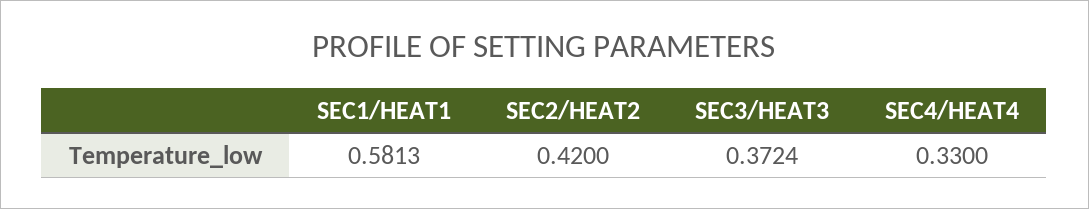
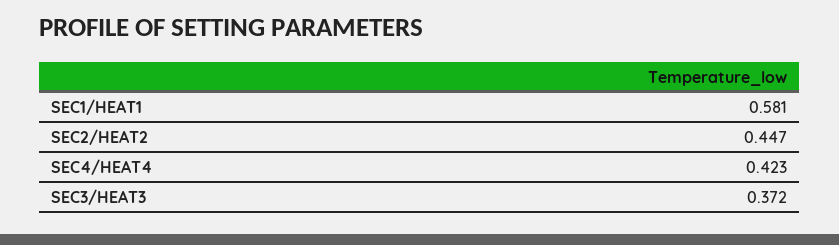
SEC2/HEAT2: 0.42 -> 0.447
SEC4/HEAT4: 0.33 -> 0.423

